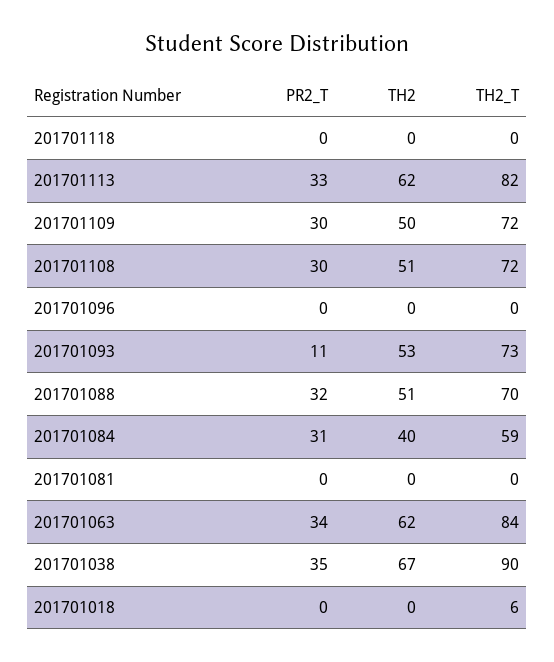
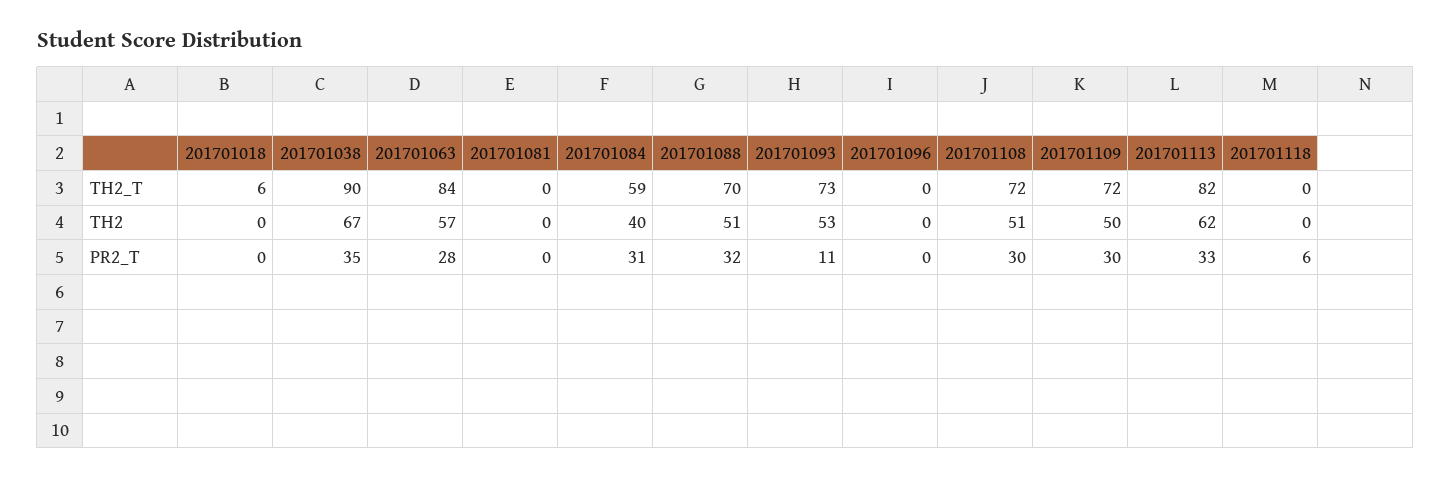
PR2_T, 201701118: 0 -> 6
PR2_T, 201701063: 34 -> 28
TH2, 201701063: 62 -> 57

